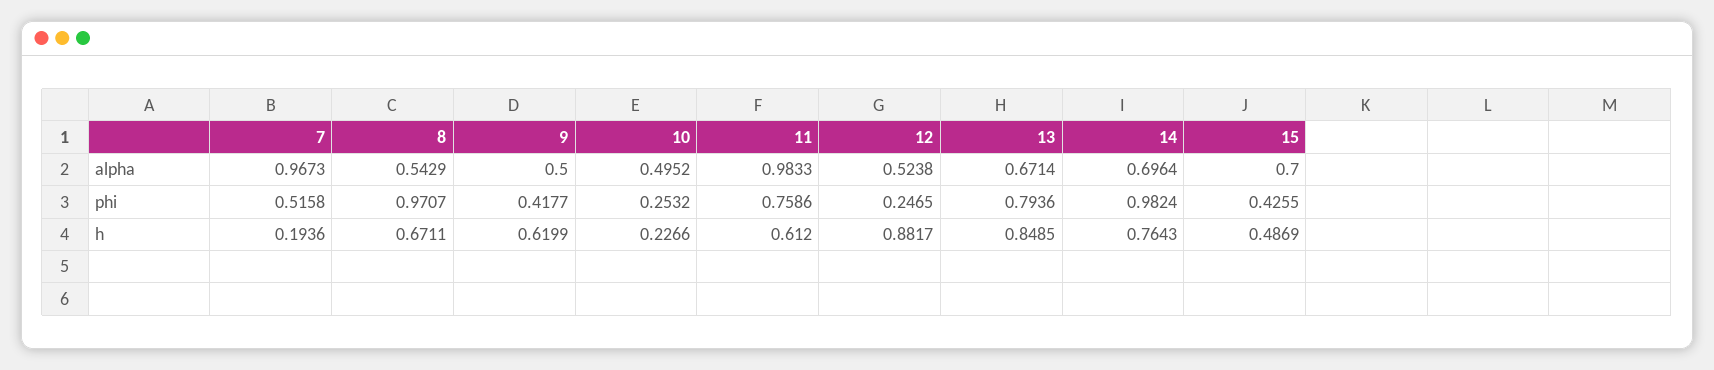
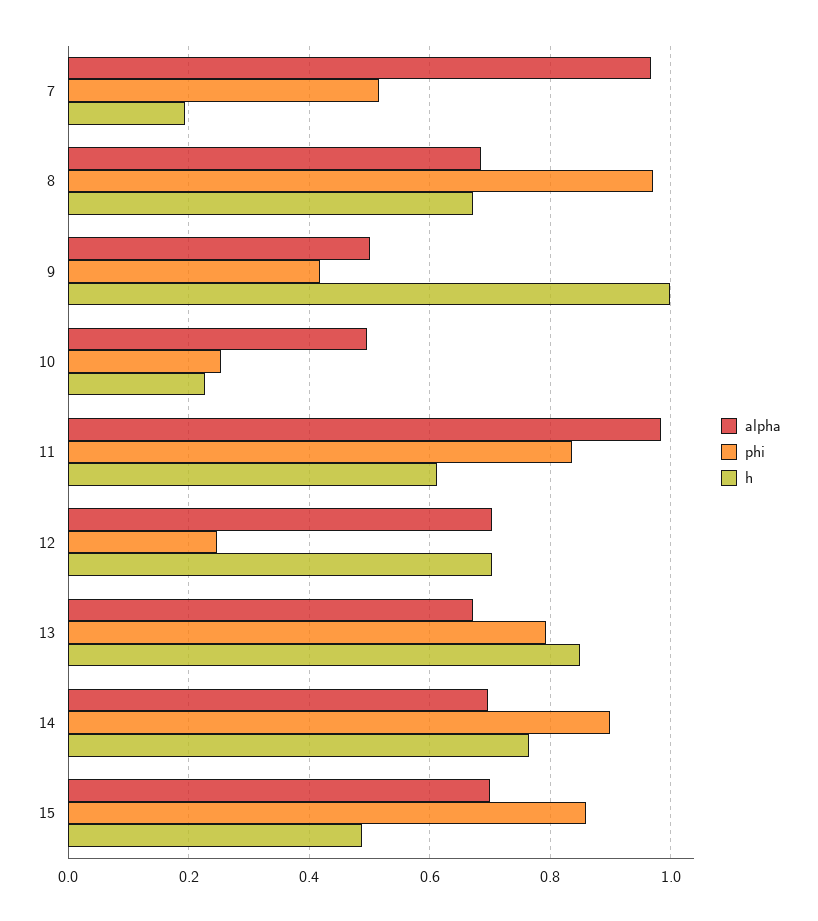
alpha, 8: 0.5429 -> 0.68
alpha, 12: 0.5238 -> 0.7
phi, 11: 0.7586 -> 0.84
phi, 14: 0.9824 -> 0.9
phi, 15: 0.4255 -> 0.86
h, 9: 0.6199 -> 1
h, 12: 0.8817 -> 0.7

